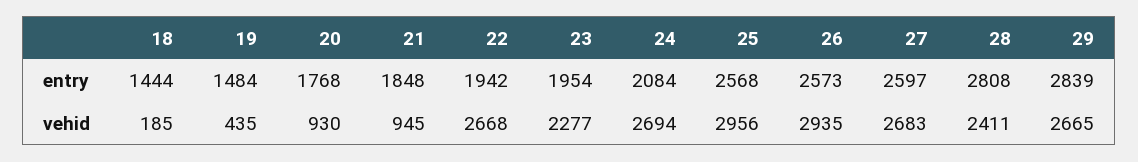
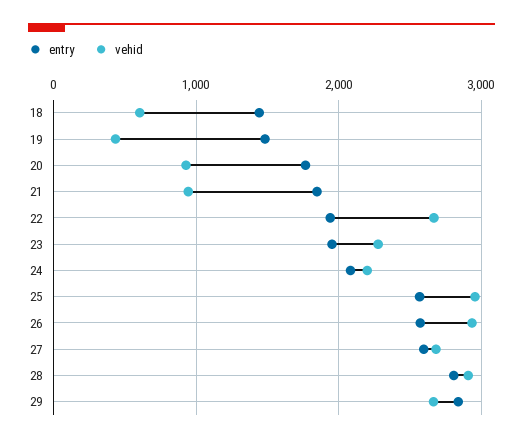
vehid, 18: 185 -> 600
vehid, 24: 2694 -> 2200
vehid, 28: 2411 -> 2900

